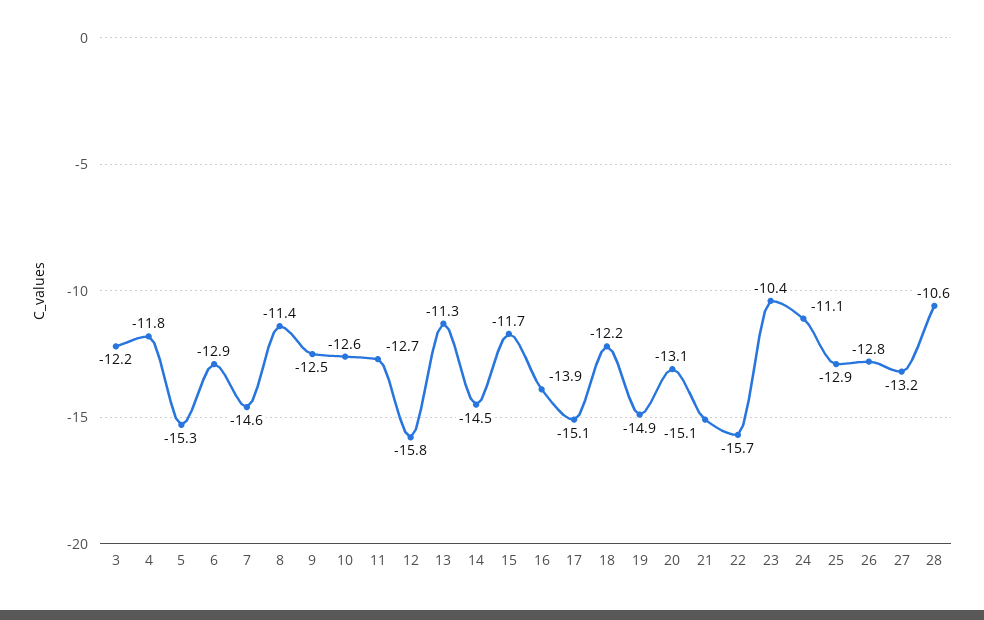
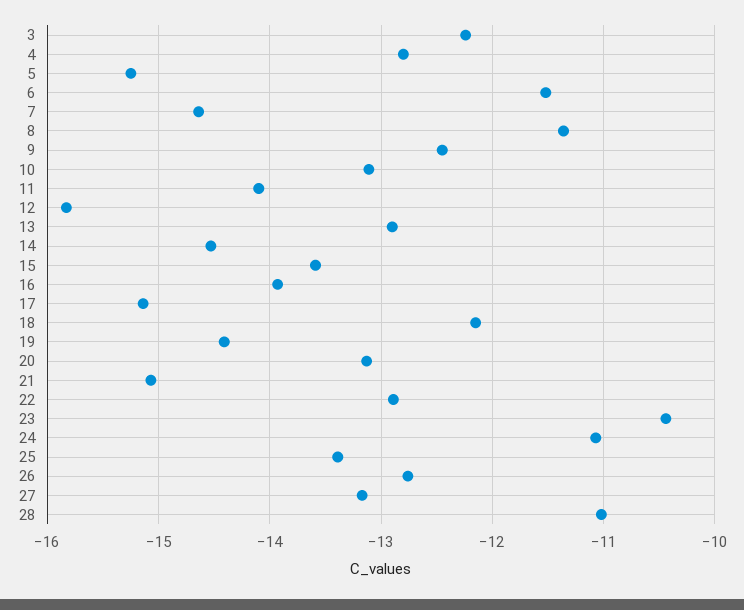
4: -11.8 -> -12.8
6: -12.9 -> -11.5
10: -12.6 -> -13.1
11: -12.7 -> -14.1
13: -11.3 -> -12.9
15: -11.7 -> -13.6
19: -14.9 -> -14.4
22: -15.7 -> -12.9
25: -12.9 -> -13.4
28: -10.6 -> -11

